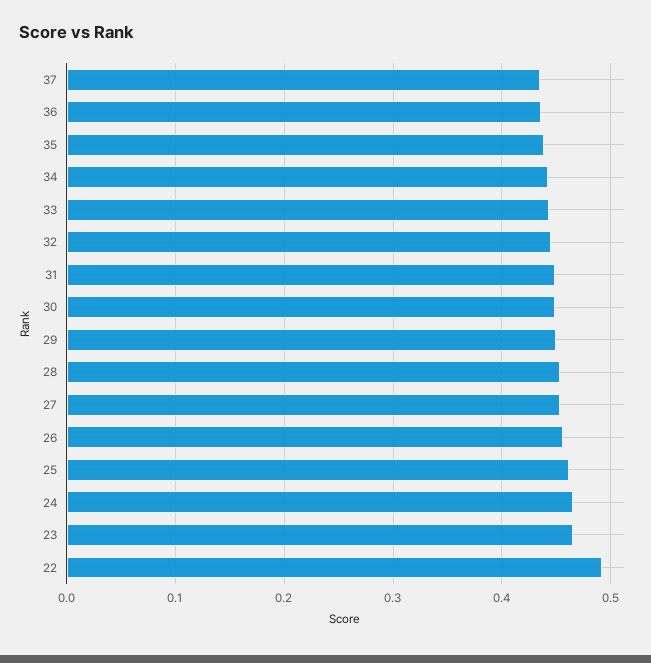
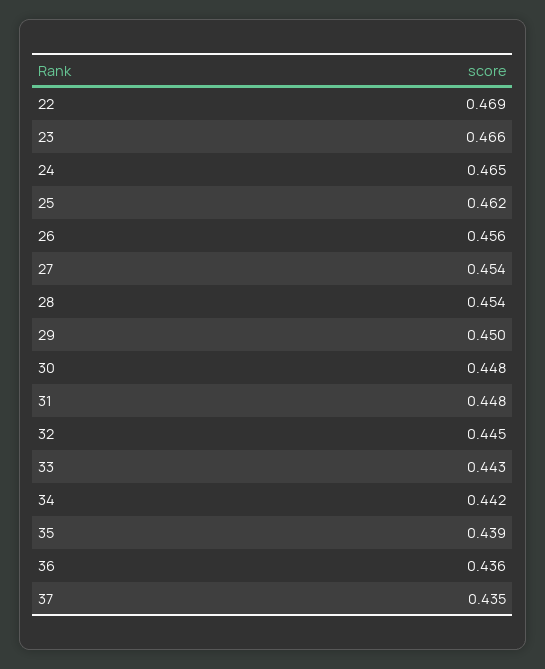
22: 0.49 -> 0.469

